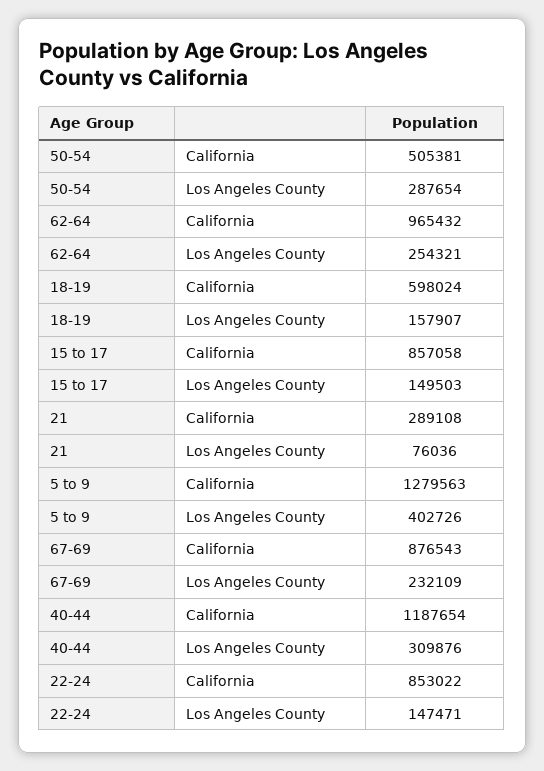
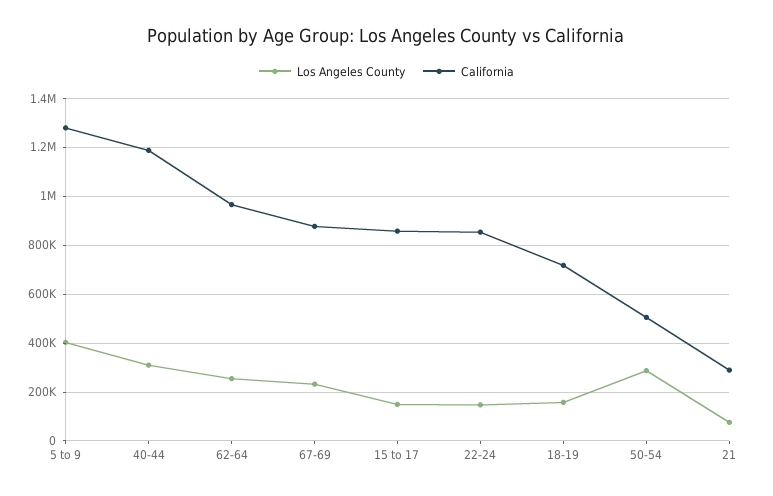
California, 18-19: 598024 -> 725000

